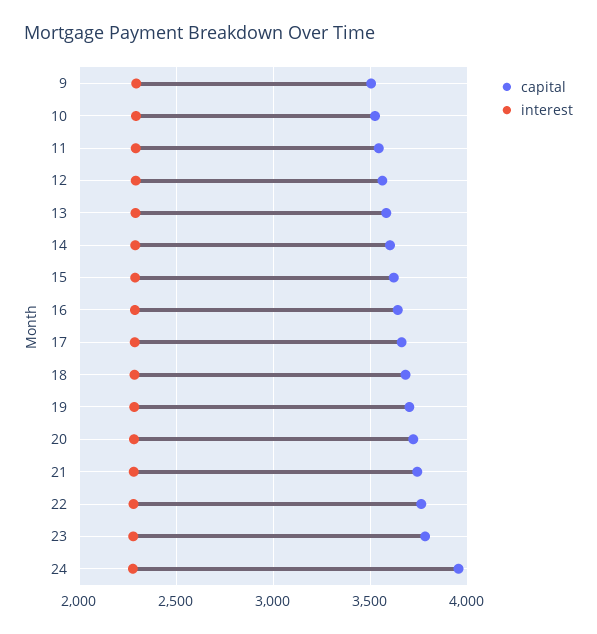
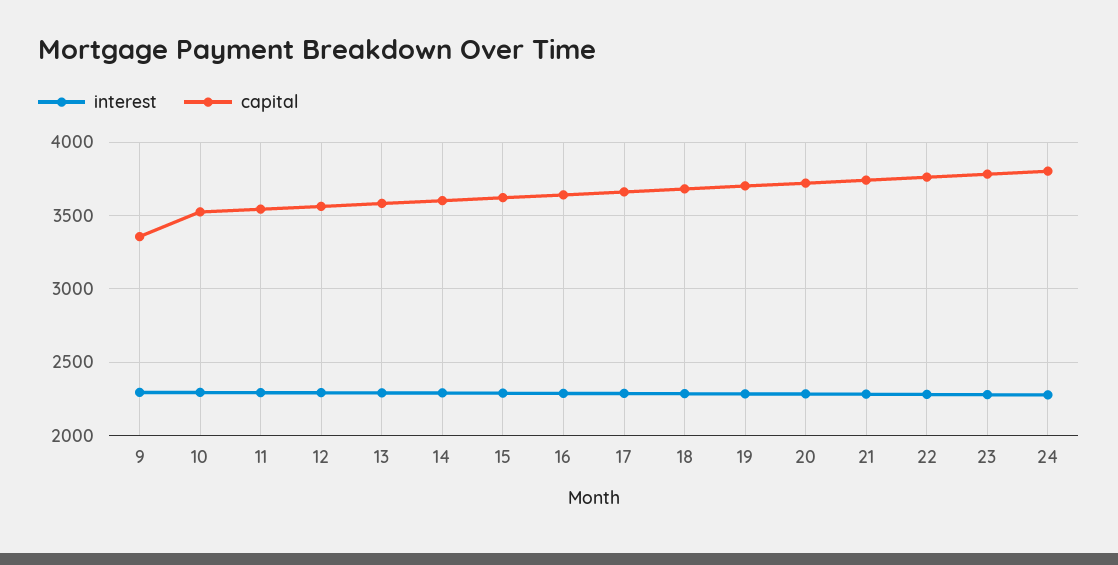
capital, 9: 3500 -> 3350
capital, 24: 3950 -> 3800

